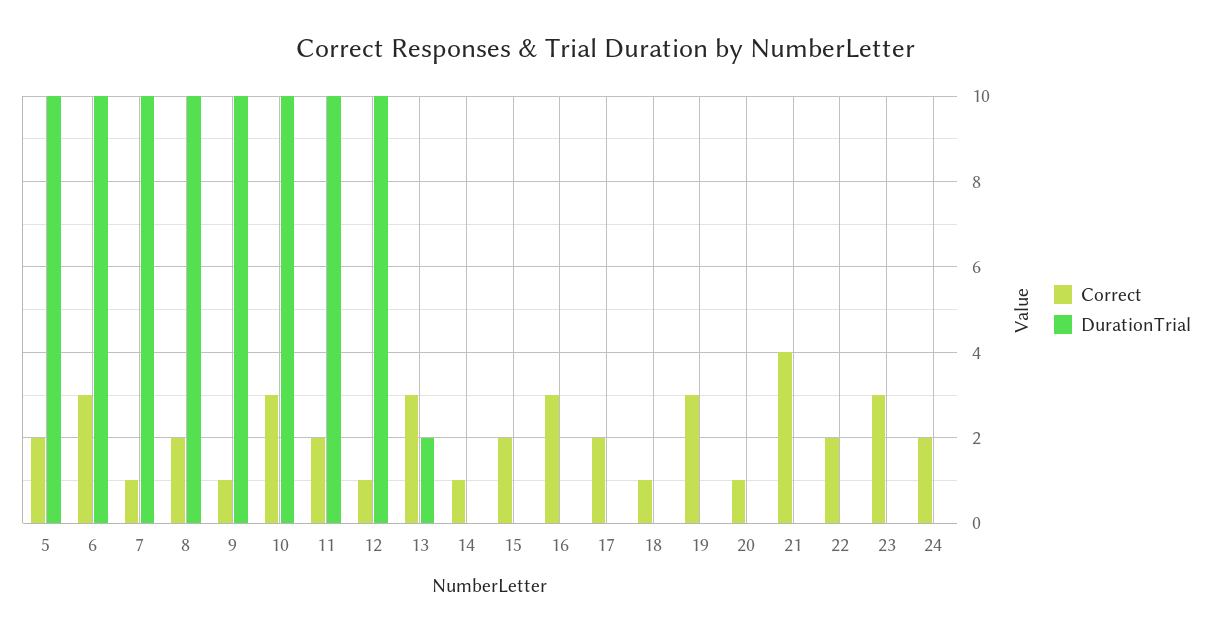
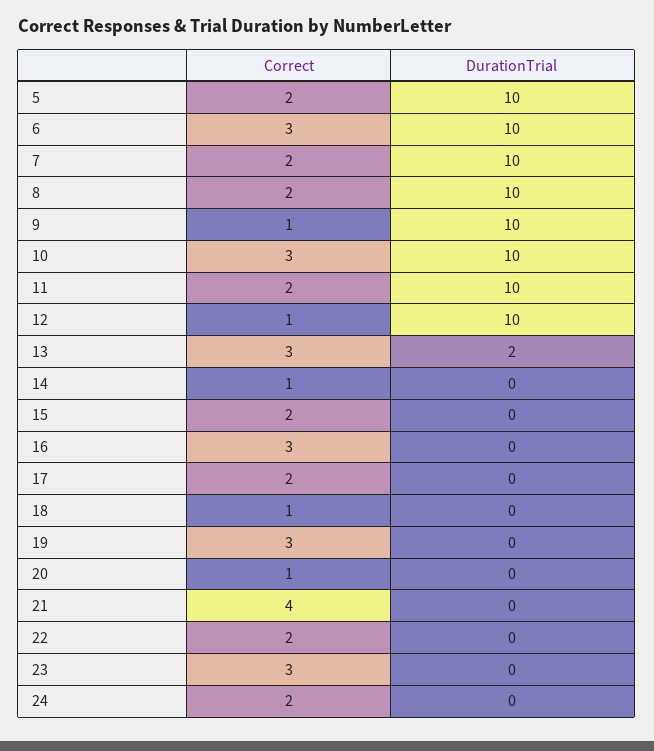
Correct, 7: 1 -> 2

